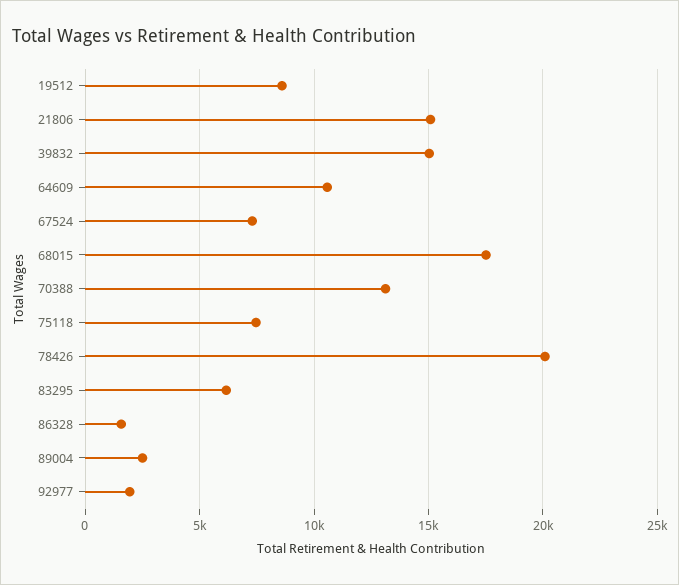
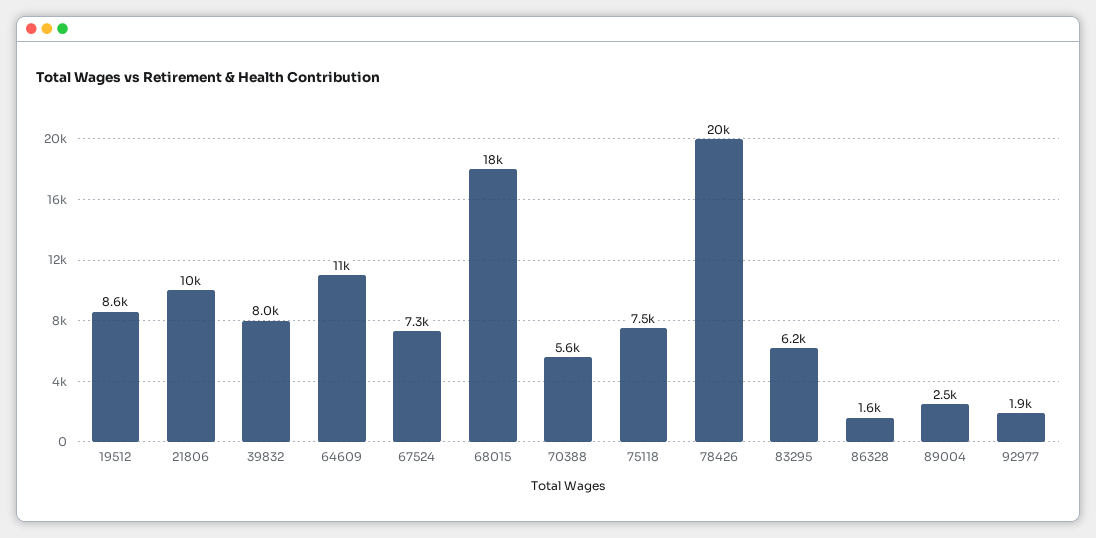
21806: 15000 -> 10000
39832: 15000 -> 8000
70388: 13000 -> 5600

